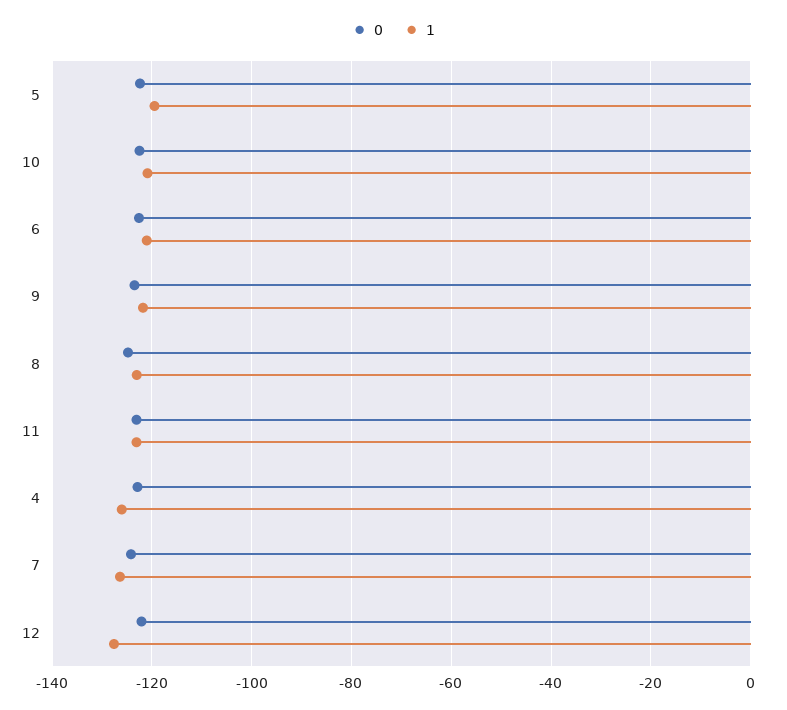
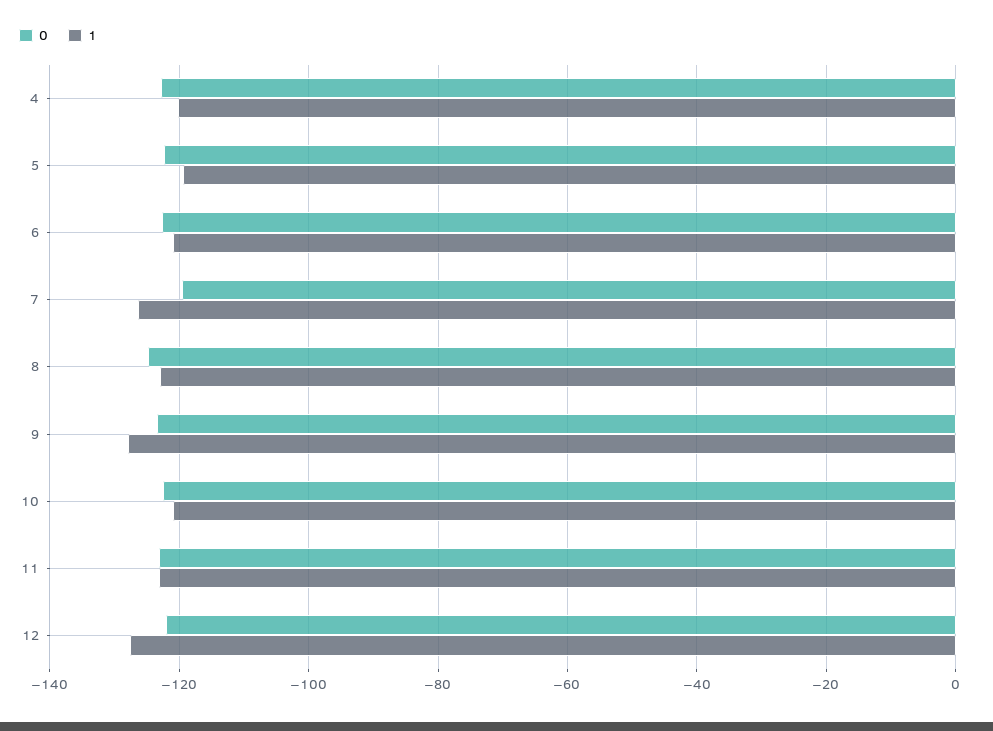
1, 9: -122 -> -128
1, 4: -126 -> -120
0, 7: -124 -> -120

